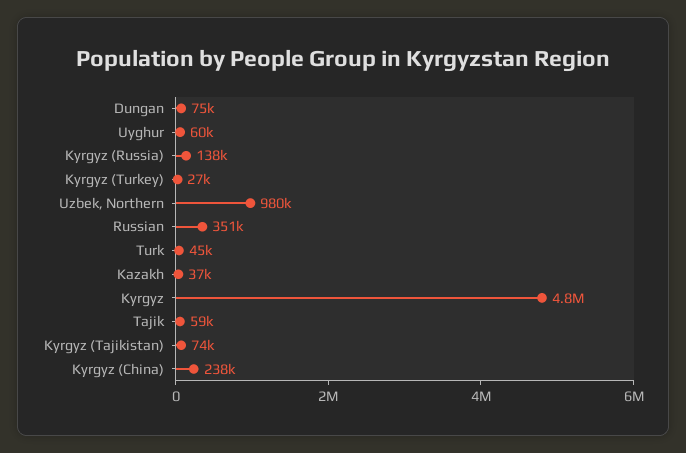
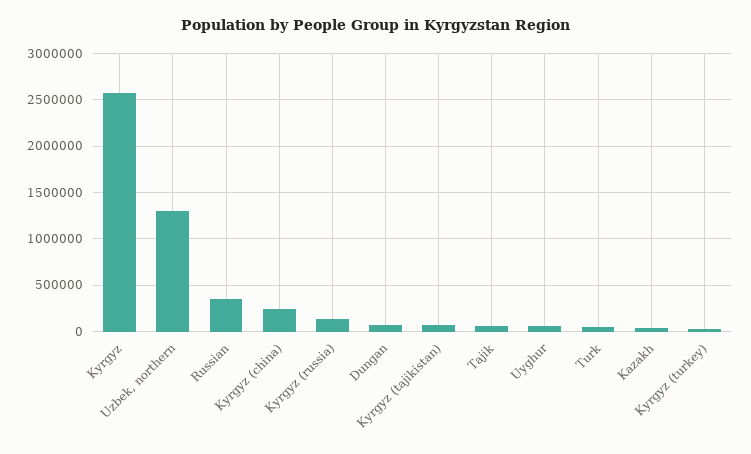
Uzbek, Northern: 980000 -> 1300000
Kyrgyz: 4800000 -> 2600000

